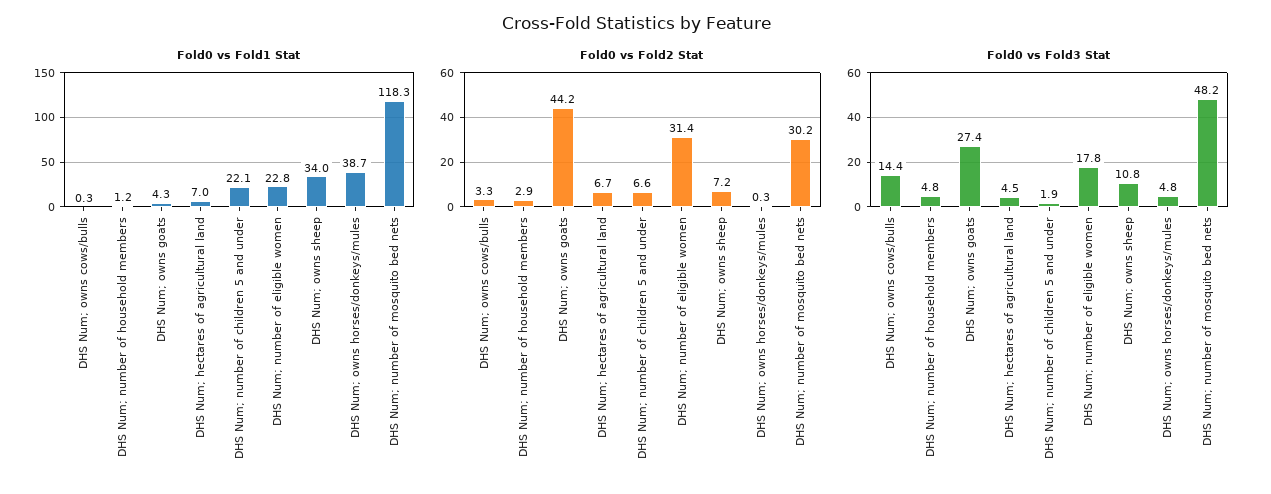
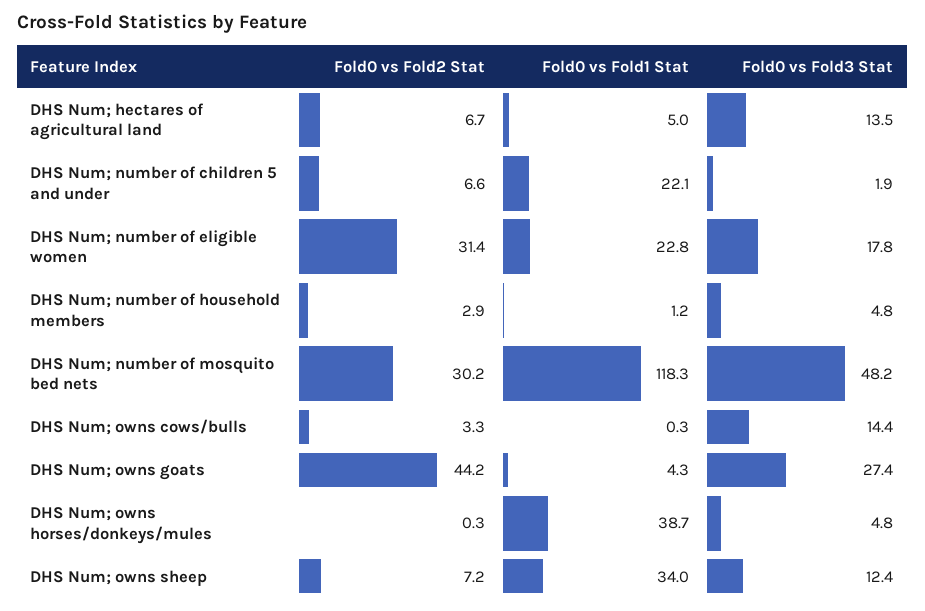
Fold0 vs Fold1 Stat, DHS Num; hectares of agricultural land: 7 -> 5
Fold0 vs Fold3 Stat, DHS Num; hectares of agricultural land: 4.5 -> 13.5
Fold0 vs Fold3 Stat, DHS Num; owns sheep: 10.8 -> 12.4

